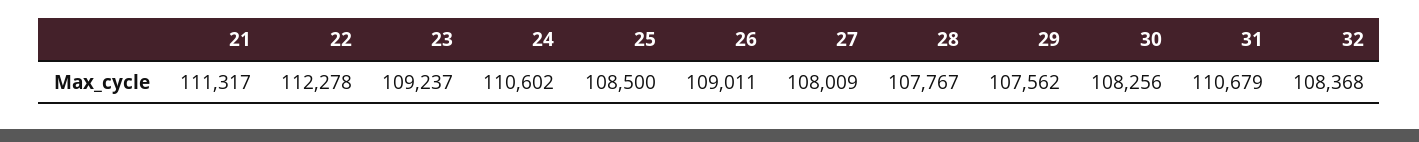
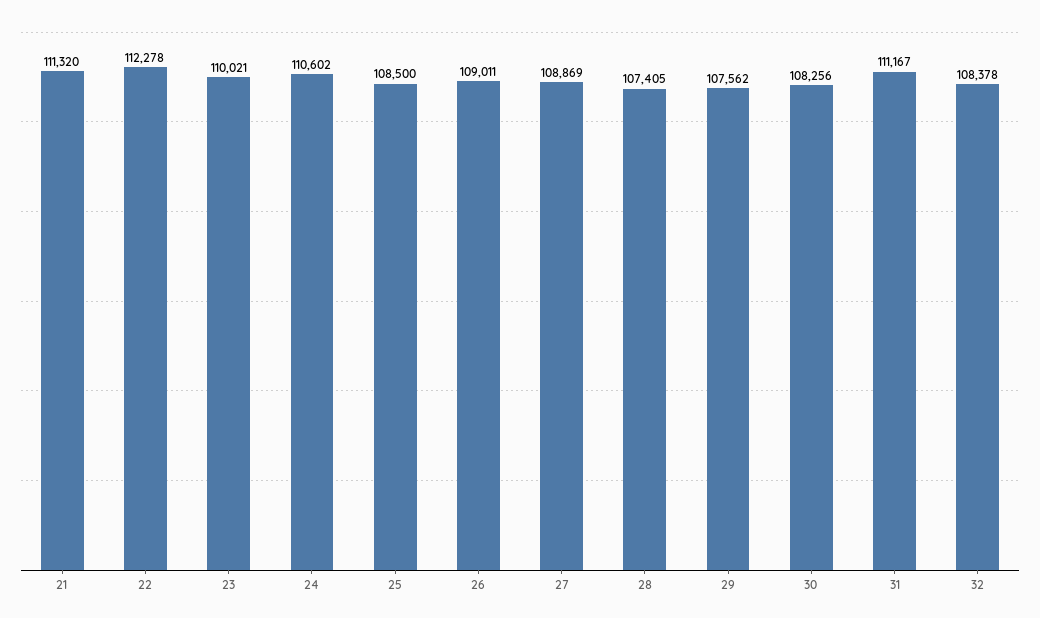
21: 111317 -> 111320
23: 109237 -> 110021
27: 108009 -> 108869
28: 107767 -> 107405
31: 110679 -> 111167
32: 108368 -> 108378

